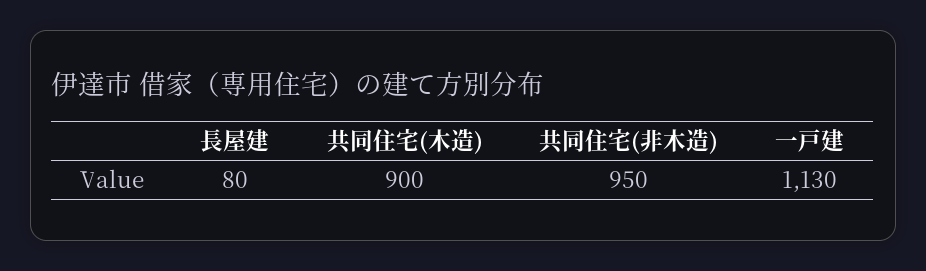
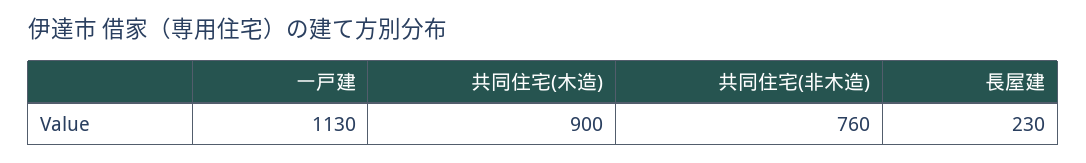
長屋建: 80 -> 230
共同住宅(非木造): 950 -> 760

